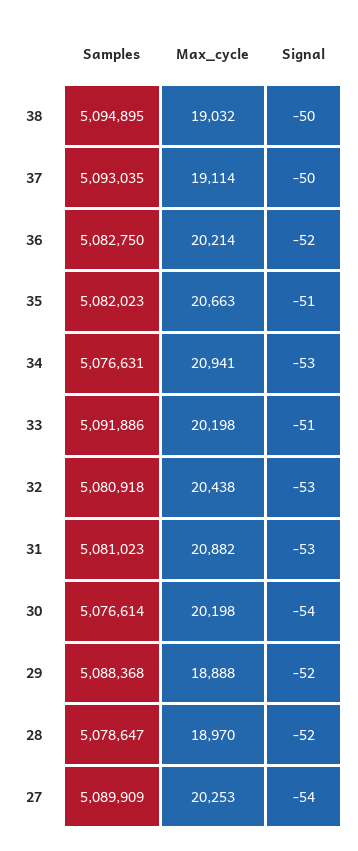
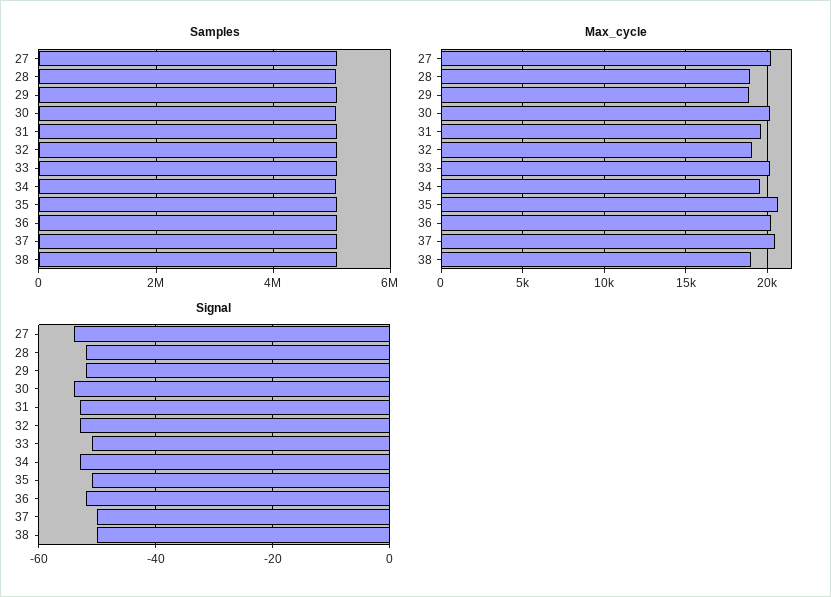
Max_cycle, 37: 19114 -> 20500
Max_cycle, 34: 20941 -> 19500
Max_cycle, 32: 20438 -> 19000
Max_cycle, 31: 20882 -> 19500

